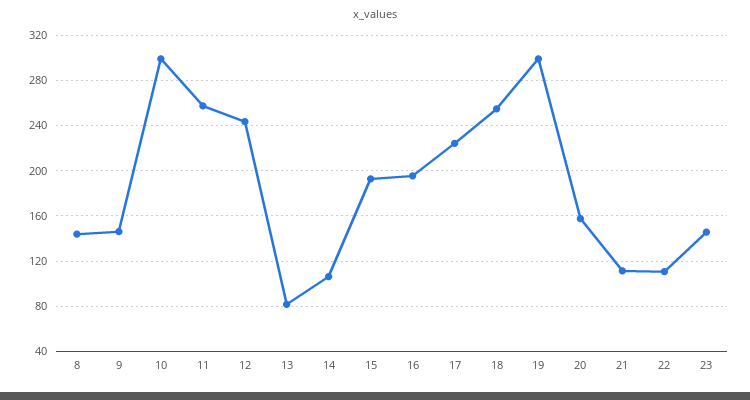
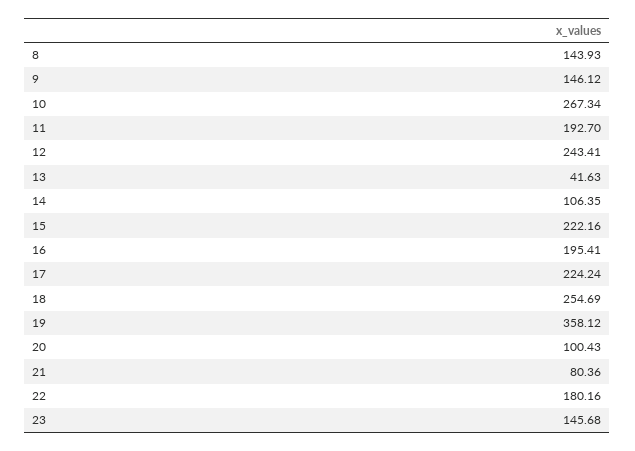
10: 300 -> 267.34
11: 260 -> 192.7
13: 80 -> 41.63
15: 190 -> 222.16
19: 300 -> 358.12
20: 160 -> 100.43
21: 110 -> 80.36
22: 110 -> 180.16

